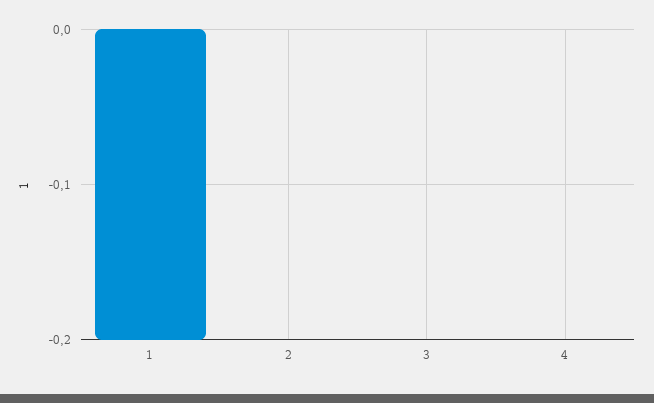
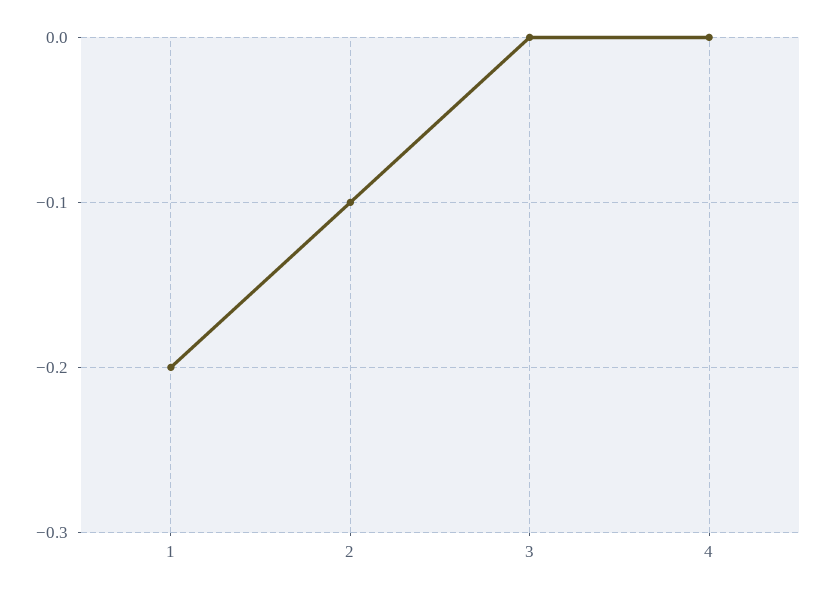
2: 0 -> -0.1

